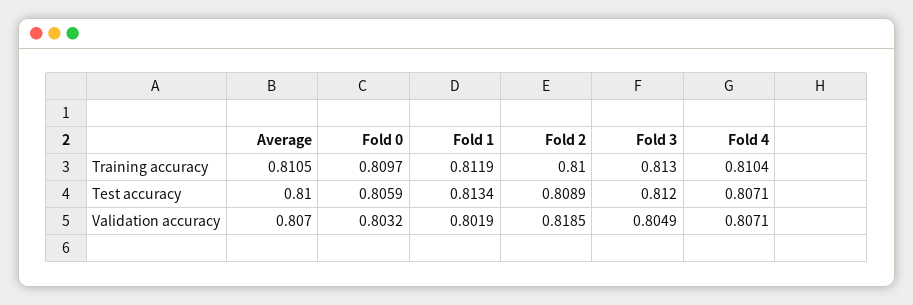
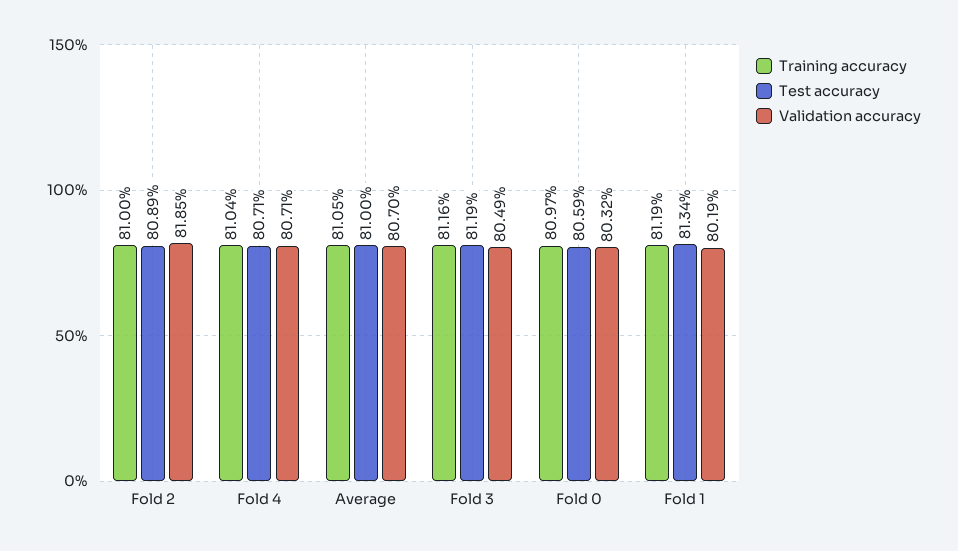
Training accuracy, Fold 3: 0.813 -> 0.8116
Test accuracy, Fold 3: 0.812 -> 0.8119

